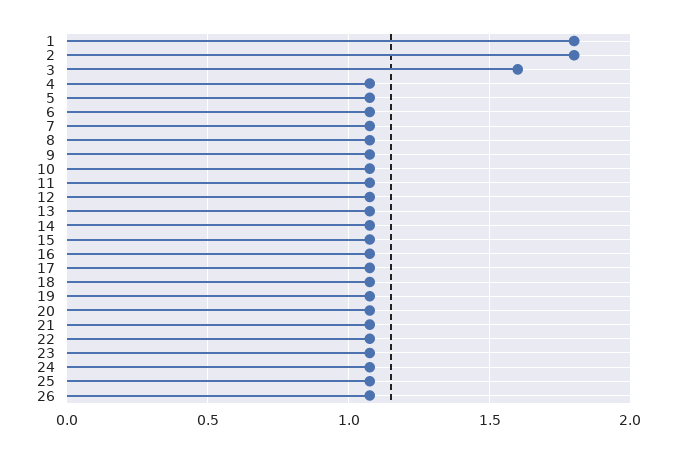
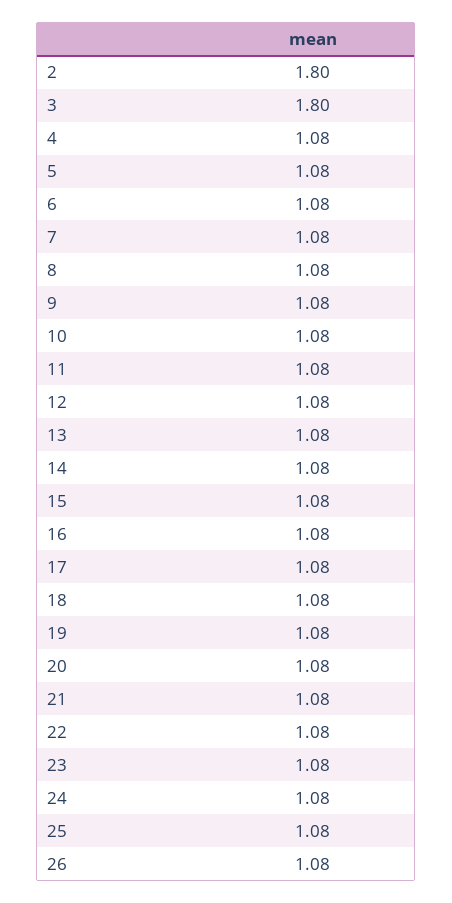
1: 1.8 -> none
3: 1.6 -> 1.8

